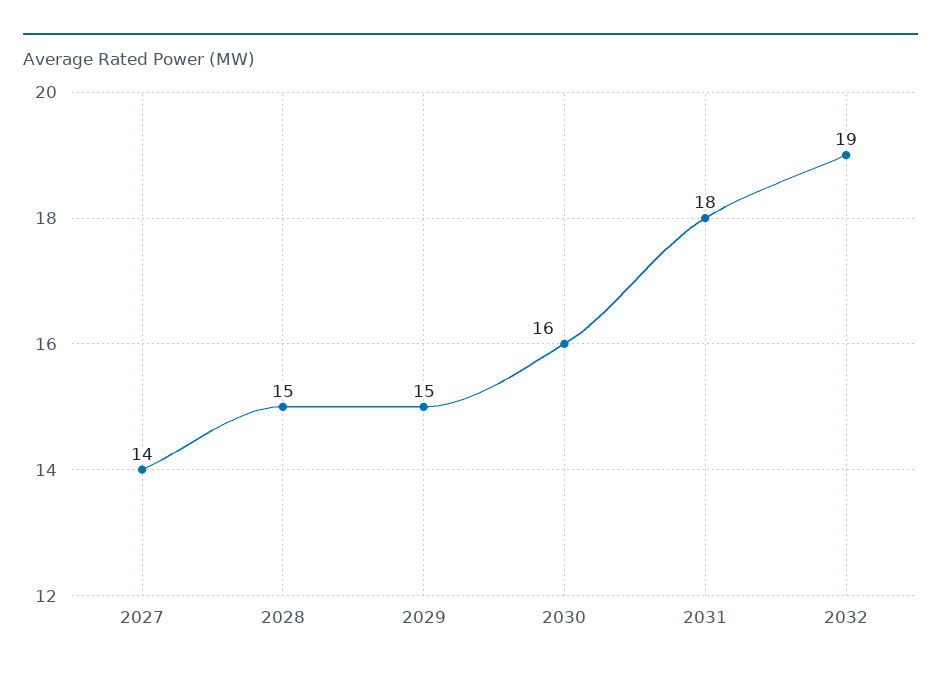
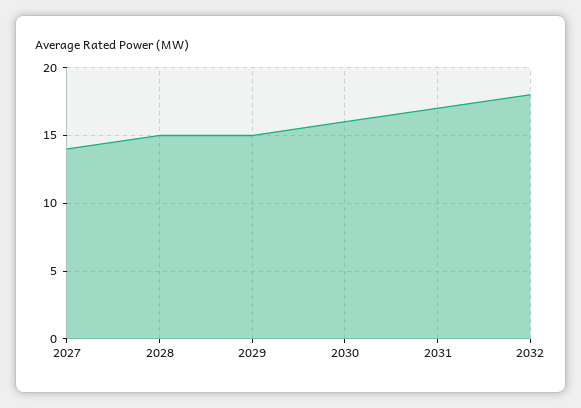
2031: 18 -> 17
2032: 19 -> 18

